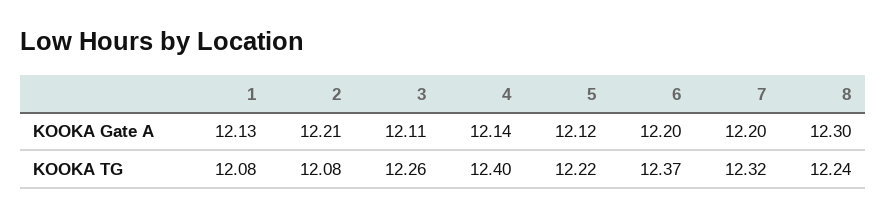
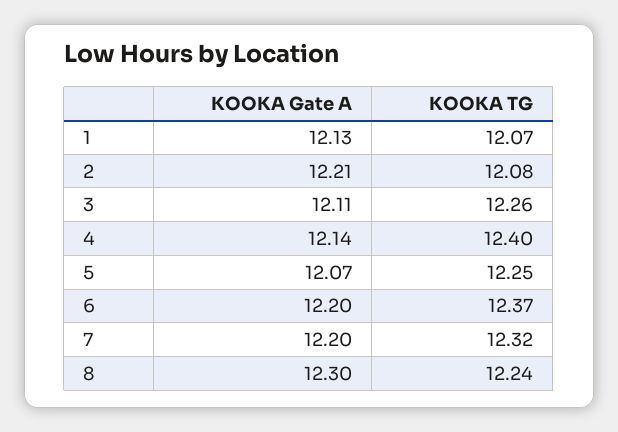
5, KOOKA Gate A: 12.12 -> 12.07
1, KOOKA TG: 12.08 -> 12.07
5, KOOKA TG: 12.22 -> 12.25

